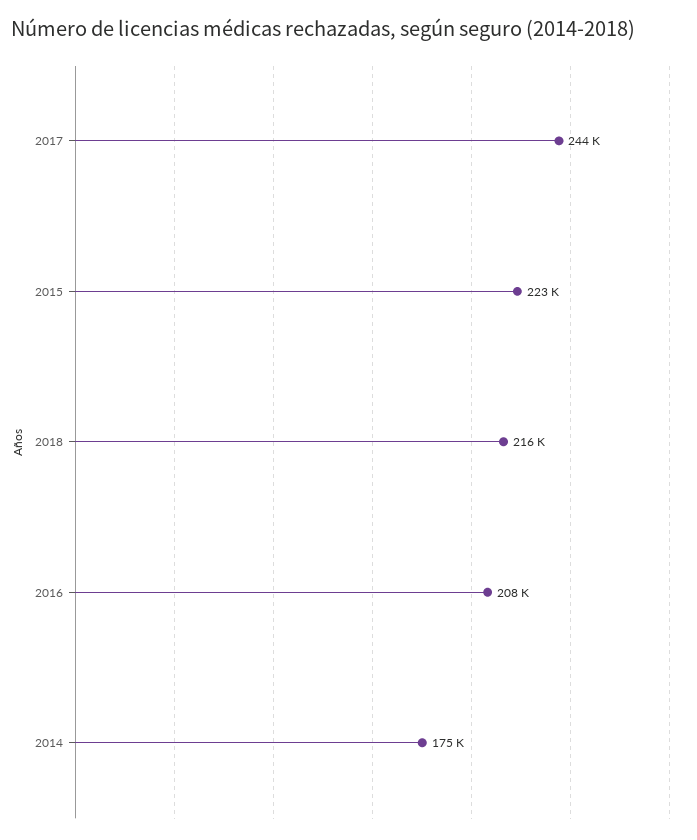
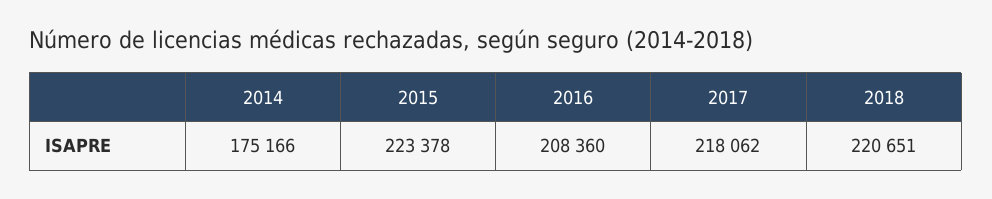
2017: 244000 -> 218062
2018: 216000 -> 220651

